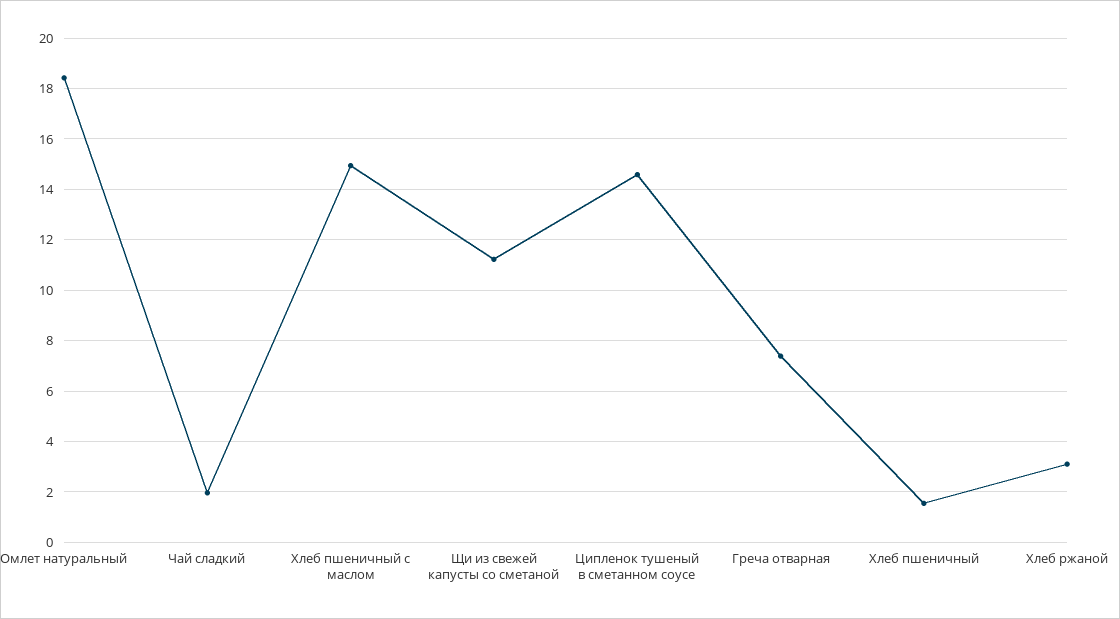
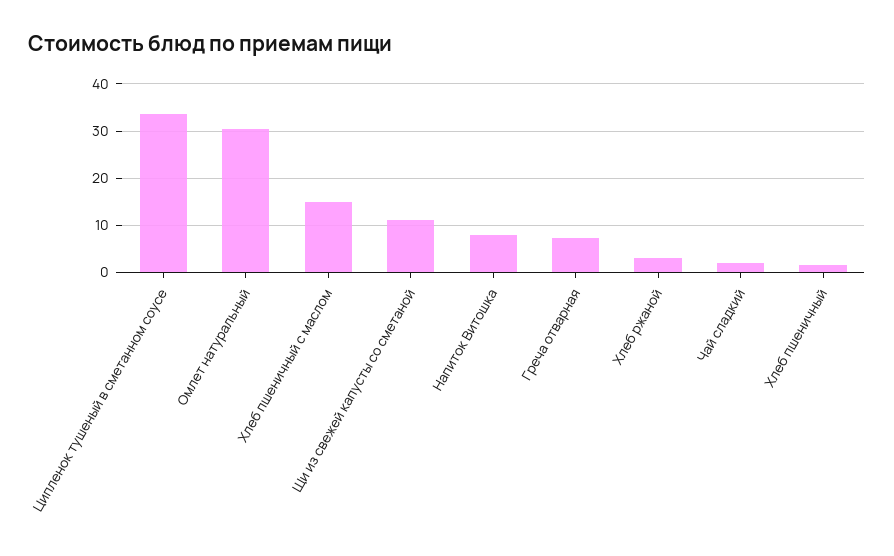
Омлет натуральный: 18.5 -> 30
Ципленок тушеный в сметанном соусе: 14.5 -> 34
Напиток Витошка: none -> 8

